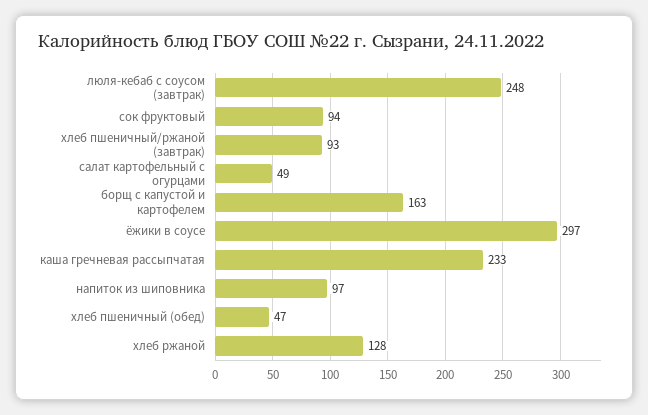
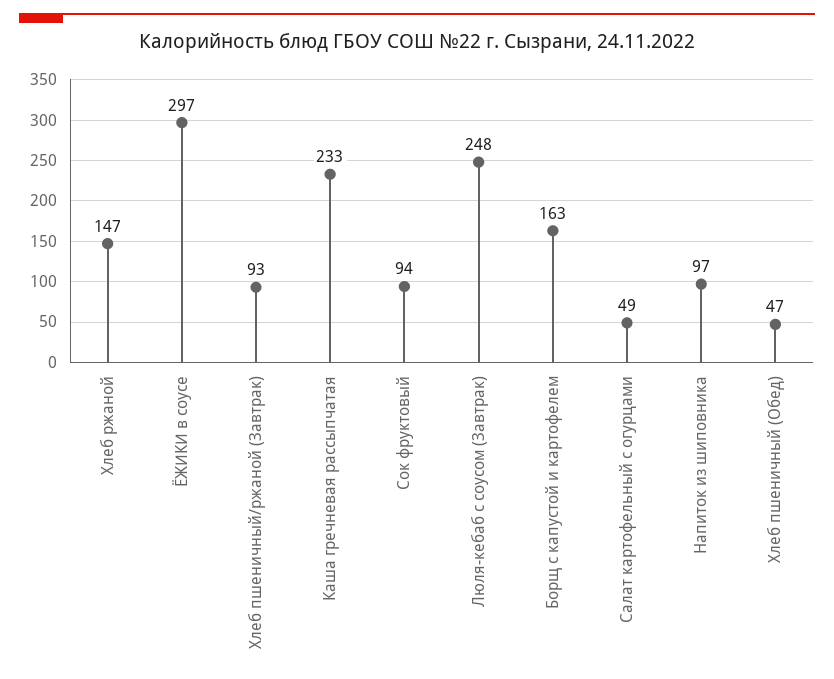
хлеб ржаной: 128 -> 147

